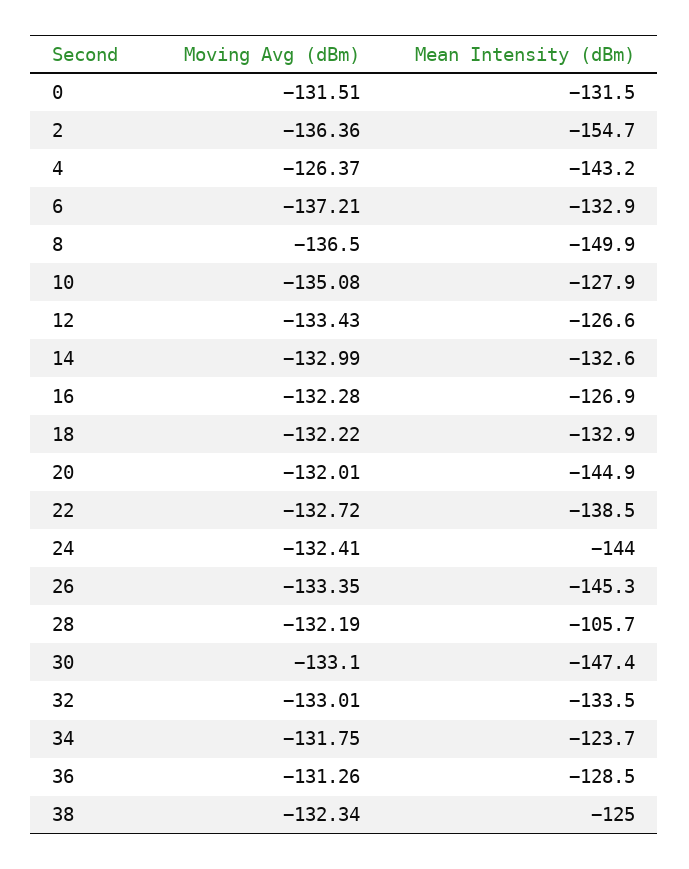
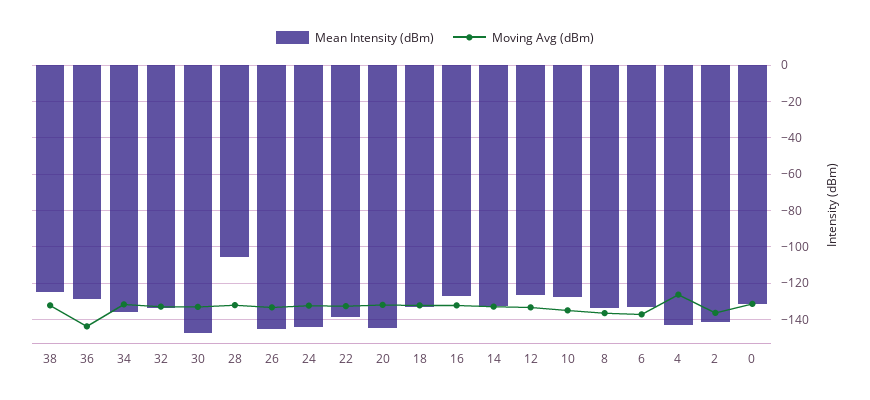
Mean Intensity (dBm), 2: -154.7 -> -140
Mean Intensity (dBm), 8: -149.9 -> -135
Mean Intensity (dBm), 34: -123.7 -> -135
Moving Avg (dBm), 36: -131.26 -> -145

